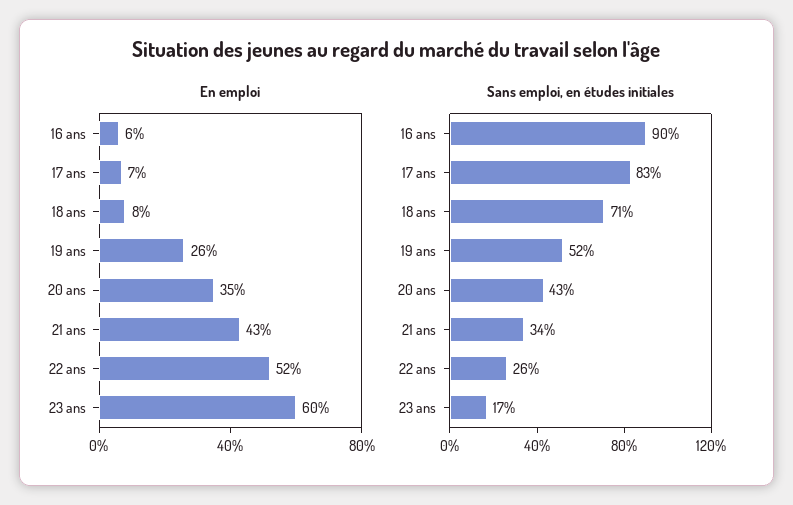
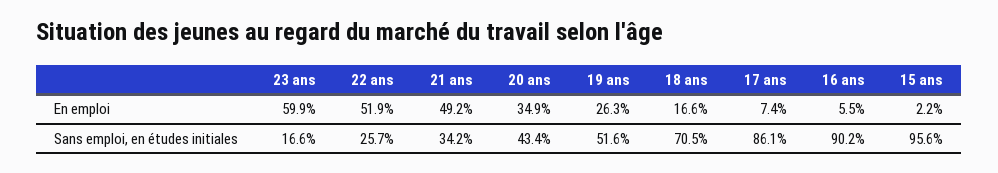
En emploi, 18 ans: 8 -> 16.6
En emploi, 21 ans: 43 -> 49.2
Sans emploi, en études initiales, 17 ans: 83 -> 86.1
En emploi, 15 ans: none -> 2.2
Sans emploi, en études initiales, 15 ans: none -> 95.6

